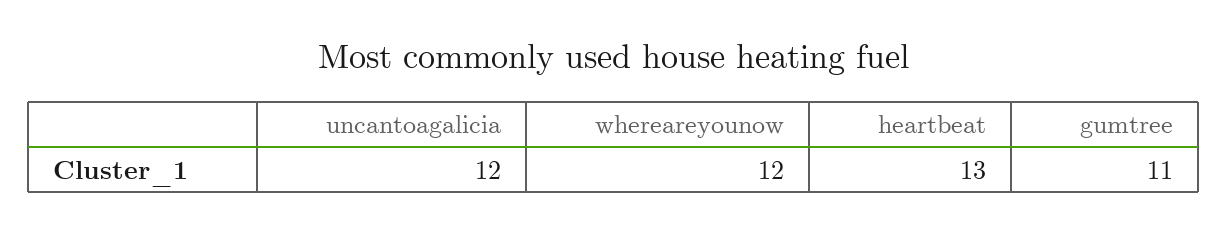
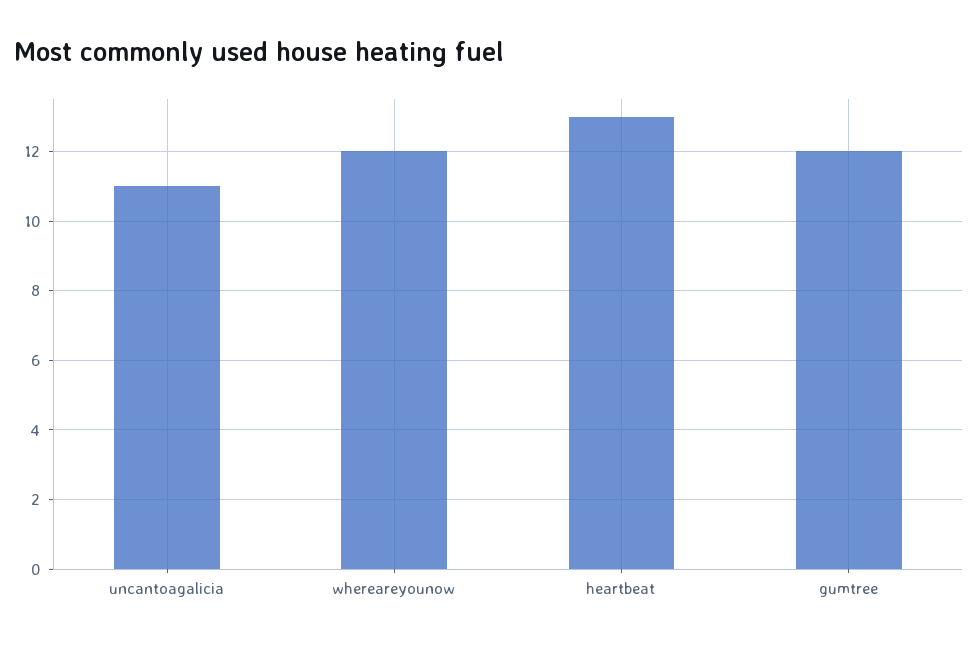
uncantoagalicia: 12 -> 11
gumtree: 11 -> 12

